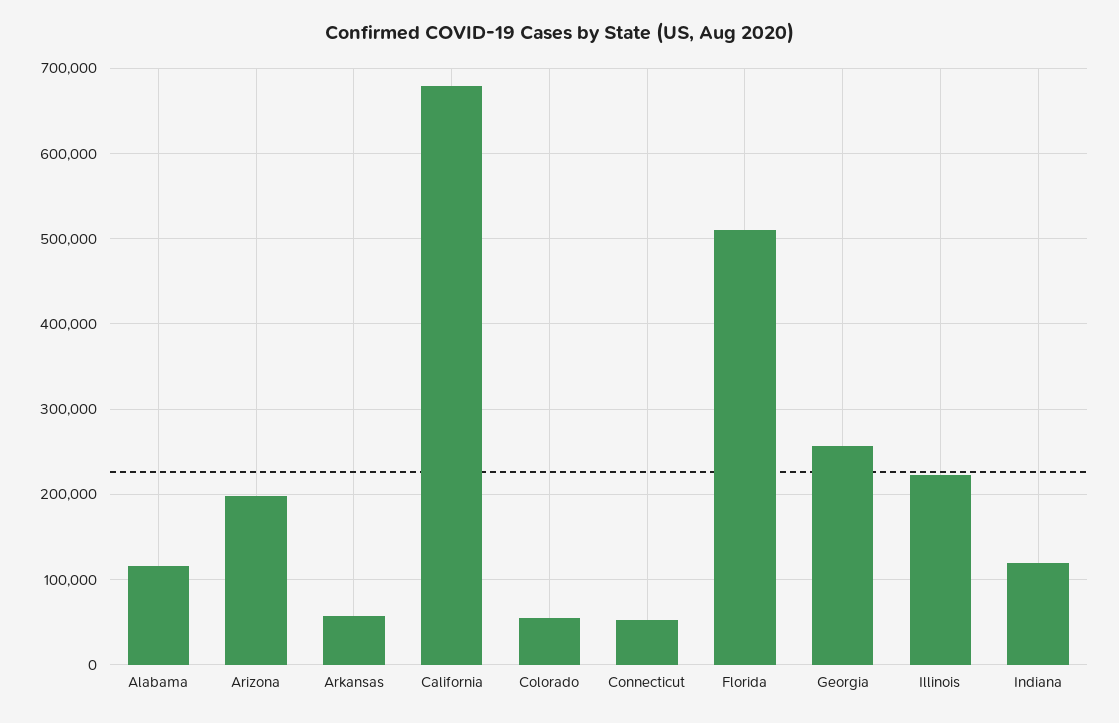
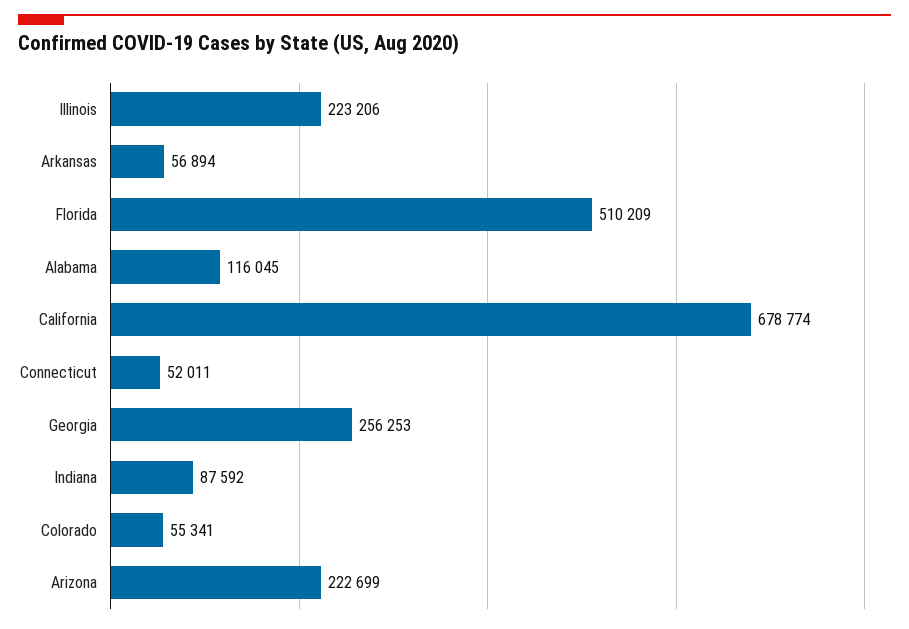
Arizona: 200000 -> 222699
Indiana: 120000 -> 87592

